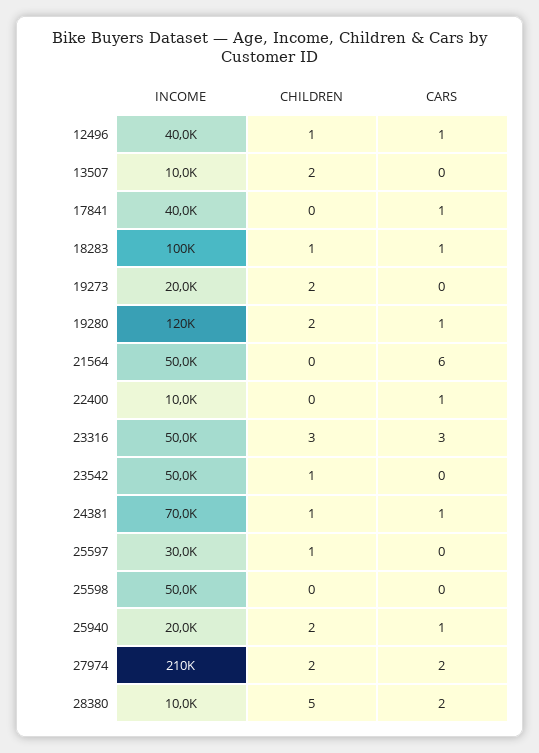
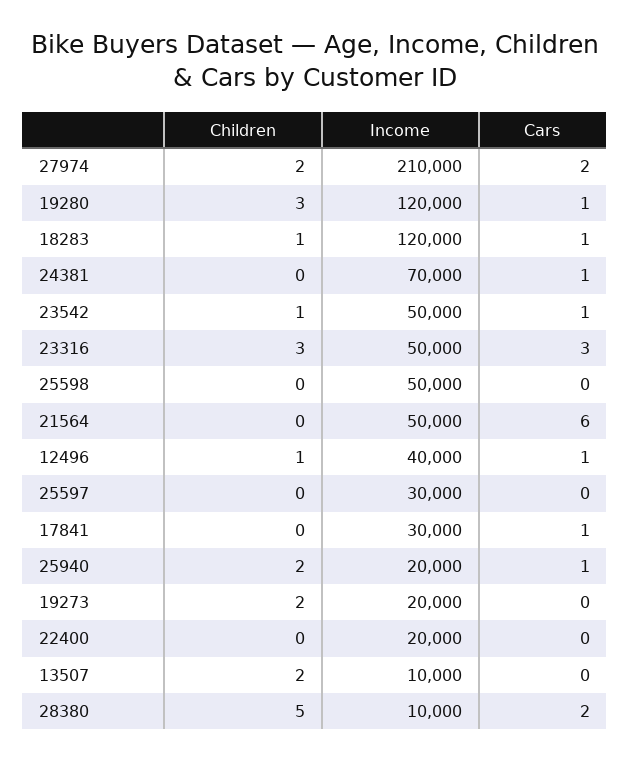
INCOME, 17841: 40000 -> 30000
INCOME, 18283: 100000 -> 120000
CHILDREN, 19280: 2 -> 3
INCOME, 22400: 10000 -> 20000
CARS, 22400: 1 -> 0
CARS, 23542: 0 -> 1
CHILDREN, 24381: 1 -> 0
CHILDREN, 25597: 1 -> 0

